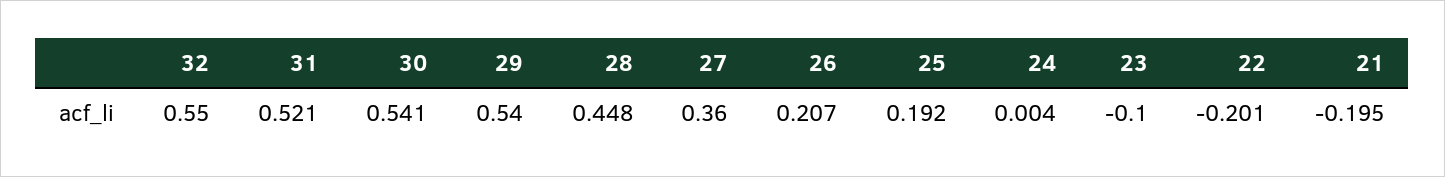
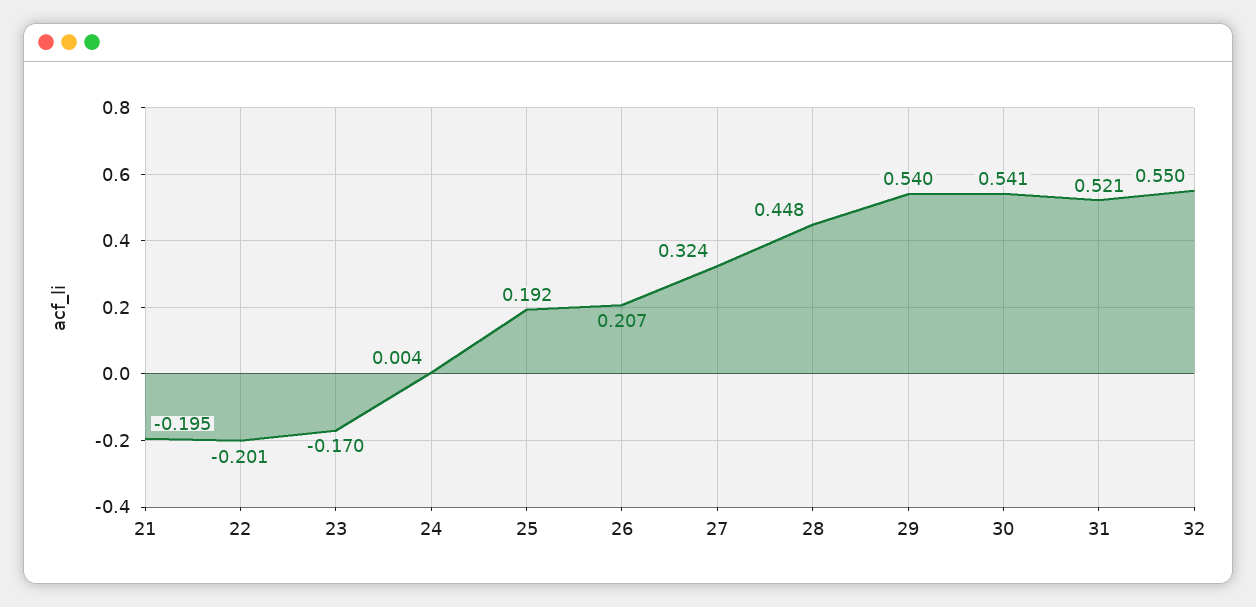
27: 0.36 -> 0.324
23: -0.1 -> -0.17

